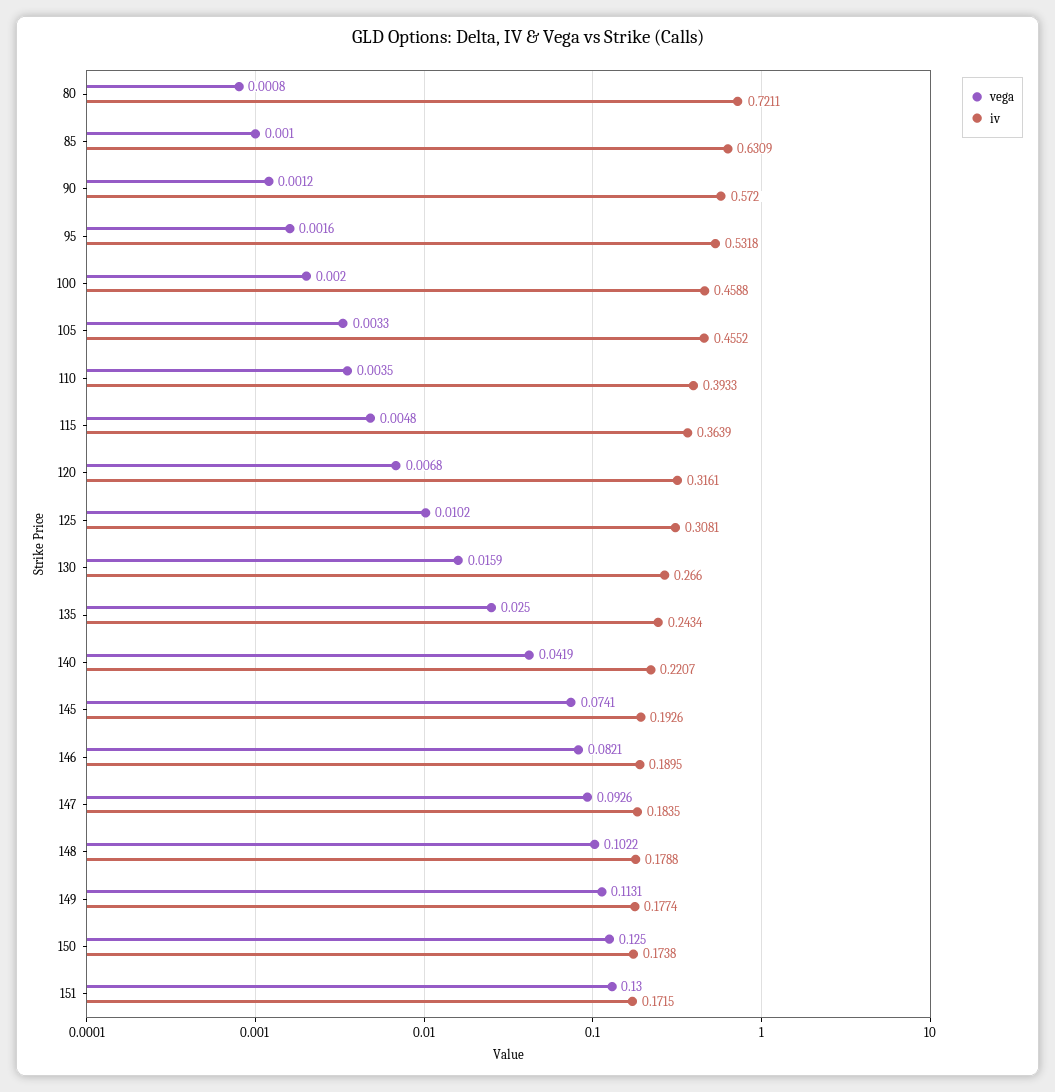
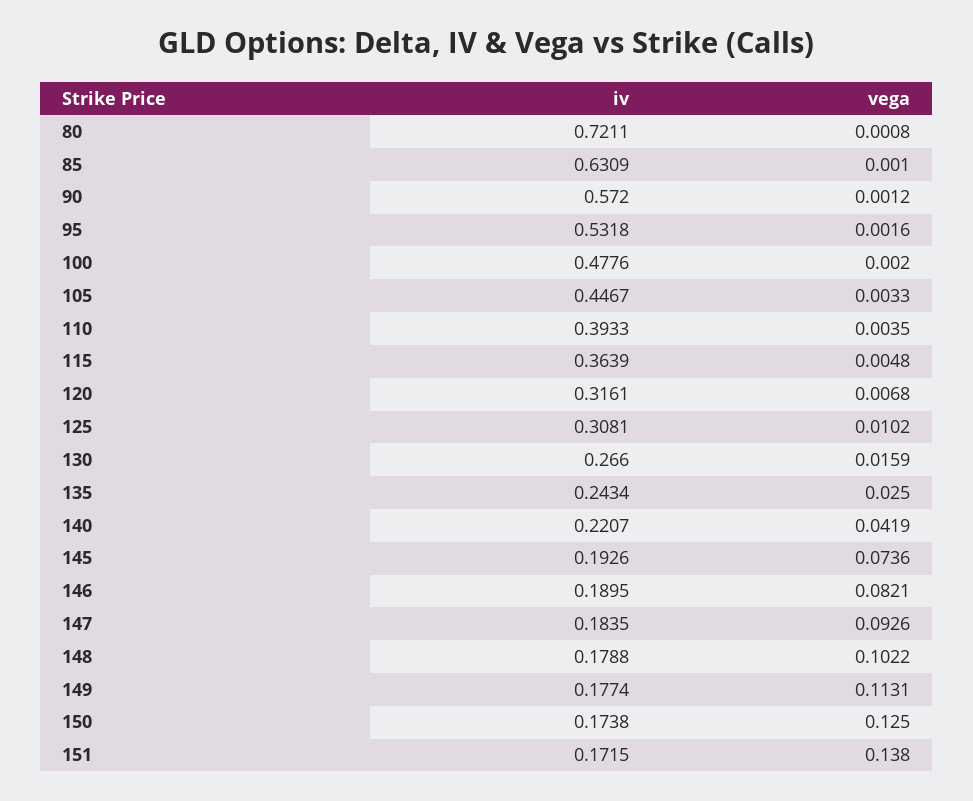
iv, 100: 0.4588 -> 0.4776
iv, 105: 0.4552 -> 0.4467
vega, 145: 0.0741 -> 0.0736
vega, 151: 0.13 -> 0.138

